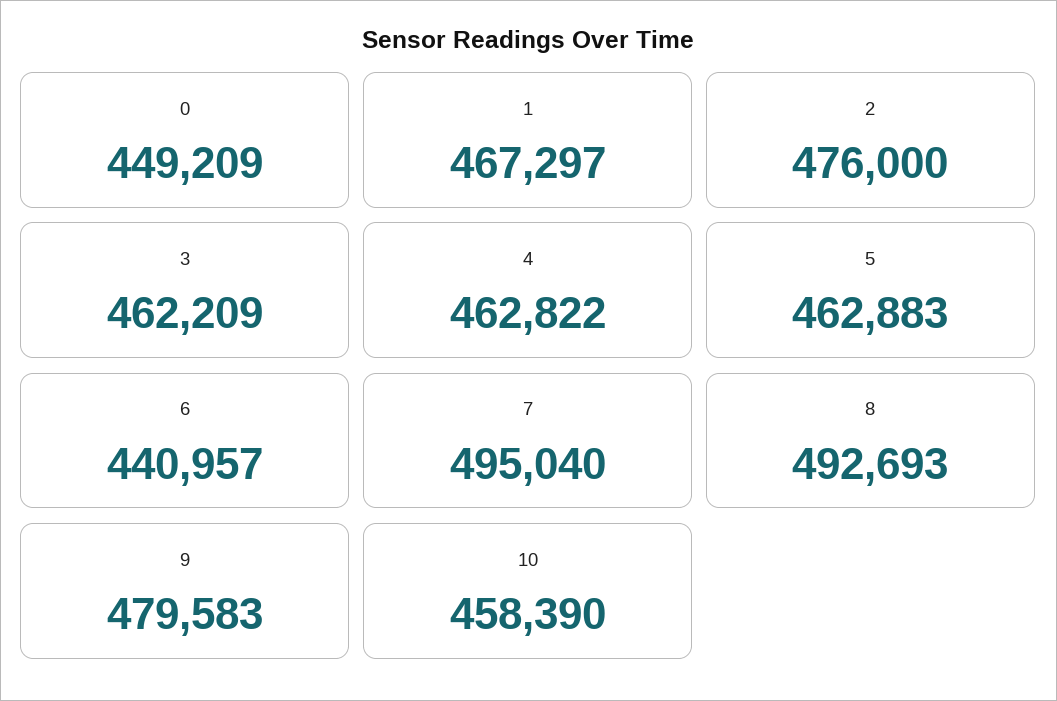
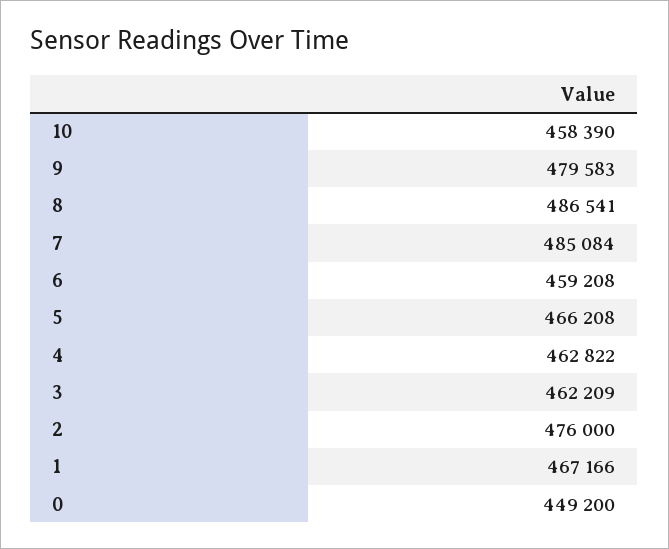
0: 449209 -> 449200
1: 467297 -> 467166
5: 462883 -> 466208
6: 440957 -> 459208
7: 495040 -> 485084
8: 492693 -> 486541

